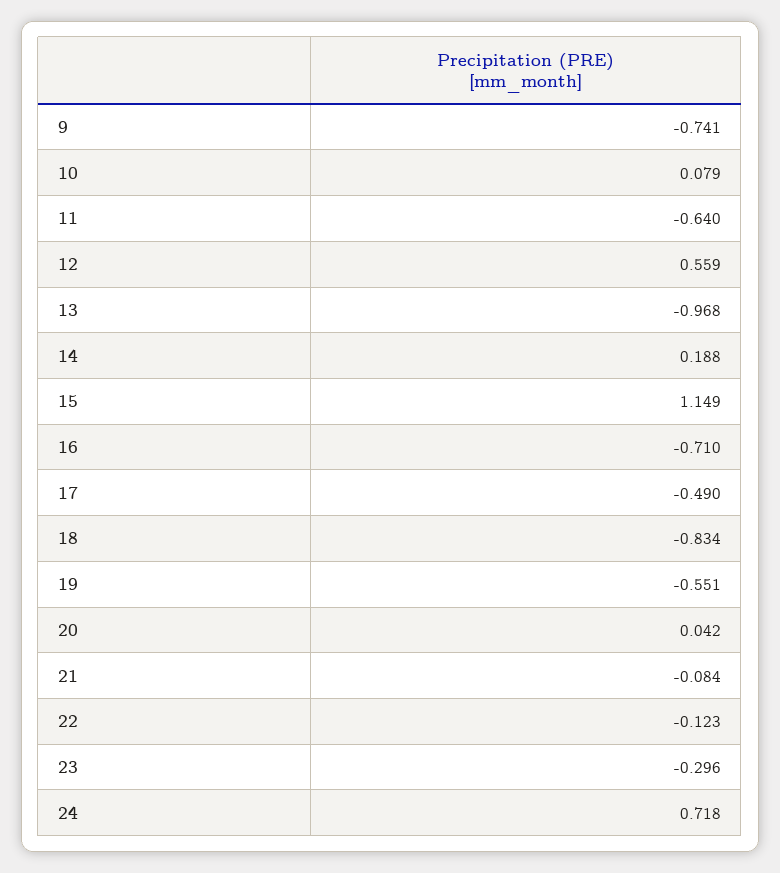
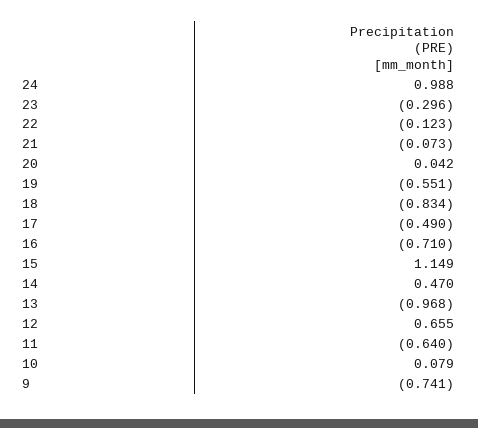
12: 0.559 -> 0.655
14: 0.188 -> 0.47
21: -0.084 -> -0.073
24: 0.718 -> 0.988

